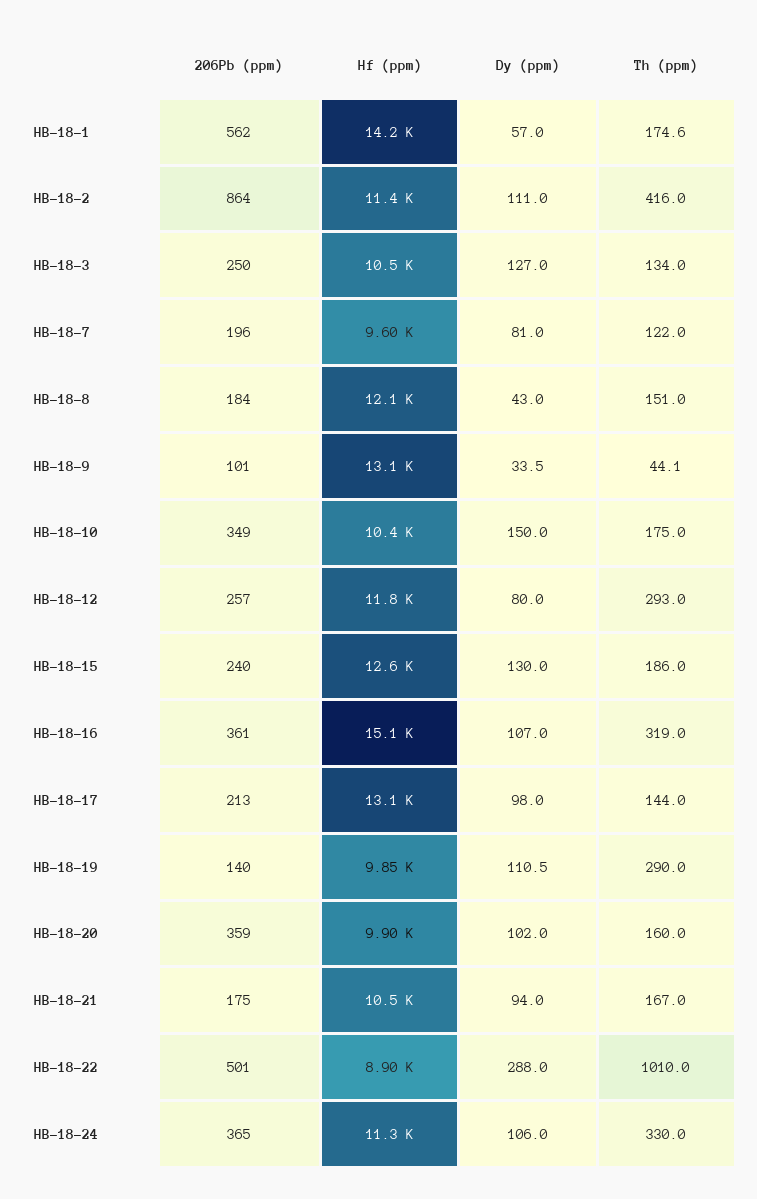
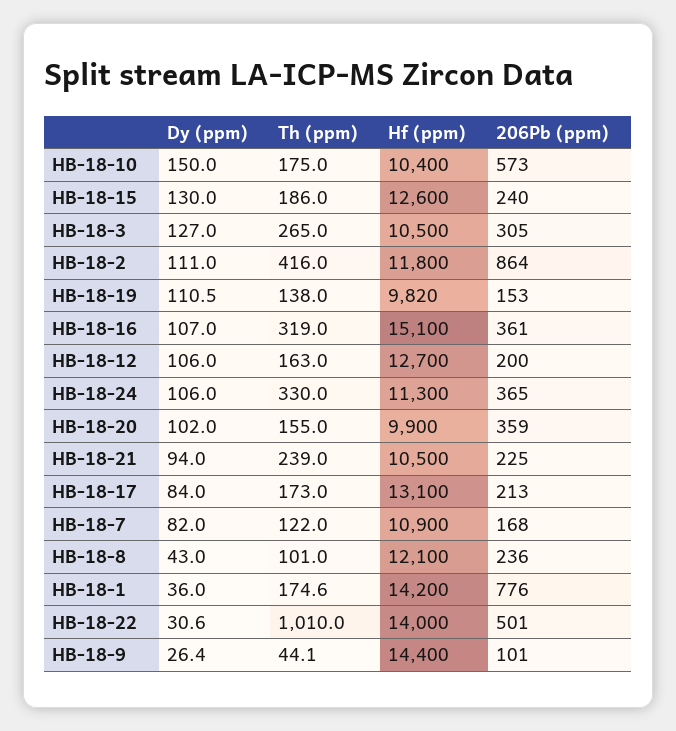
206Pb (ppm), HB-18-1: 562 -> 776
Dy (ppm), HB-18-1: 57 -> 36
Hf (ppm), HB-18-2: 11400 -> 11800
206Pb (ppm), HB-18-3: 250 -> 305
Th (ppm), HB-18-3: 134 -> 265
206Pb (ppm), HB-18-7: 196 -> 168
Hf (ppm), HB-18-7: 9600 -> 10900
Dy (ppm), HB-18-7: 81 -> 82
206Pb (ppm), HB-18-8: 184 -> 236
Th (ppm), HB-18-8: 151 -> 101
Hf (ppm), HB-18-9: 13100 -> 14400
Dy (ppm), HB-18-9: 33.5 -> 26.4
206Pb (ppm), HB-18-10: 349 -> 573
206Pb (ppm), HB-18-12: 257 -> 200
Hf (ppm), HB-18-12: 11800 -> 12700
Dy (ppm), HB-18-12: 80 -> 106
Th (ppm), HB-18-12: 293 -> 163
Dy (ppm), HB-18-17: 98 -> 84
Th (ppm), HB-18-17: 144 -> 173
206Pb (ppm), HB-18-19: 140 -> 153
Hf (ppm), HB-18-19: 9850 -> 9820
Th (ppm), HB-18-19: 290 -> 138
Th (ppm), HB-18-20: 160 -> 155
206Pb (ppm), HB-18-21: 175 -> 225
Th (ppm), HB-18-21: 167 -> 239
Hf (ppm), HB-18-22: 8900 -> 14000
Dy (ppm), HB-18-22: 288 -> 30.6

